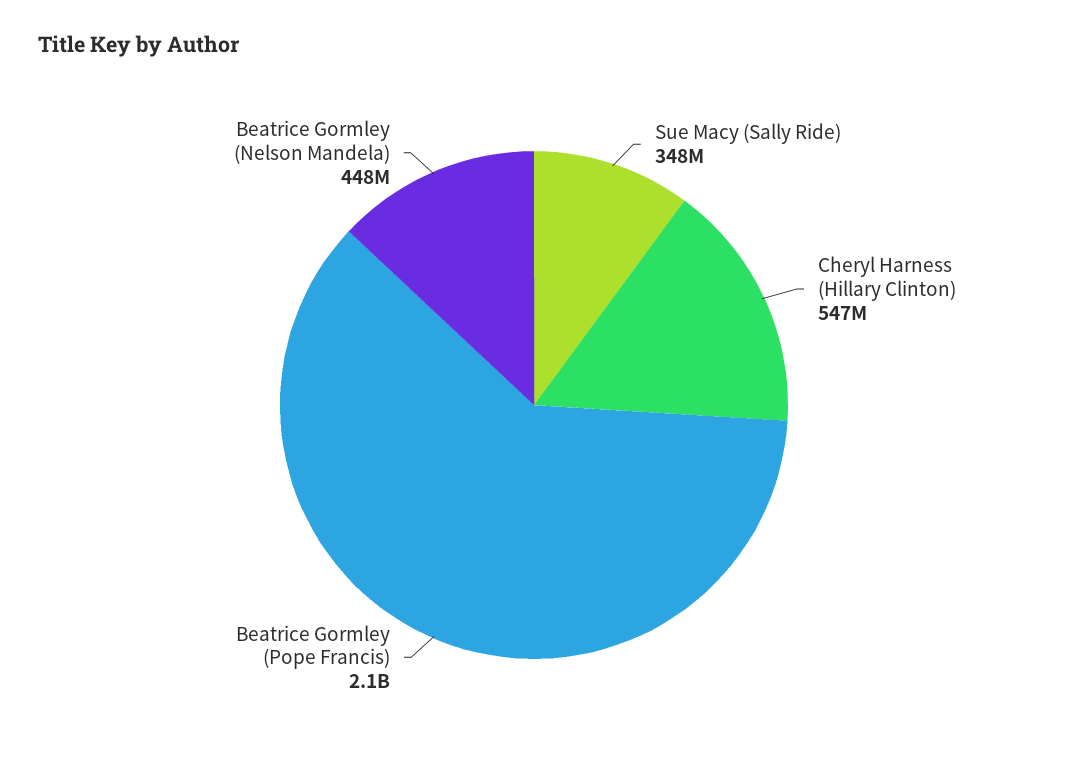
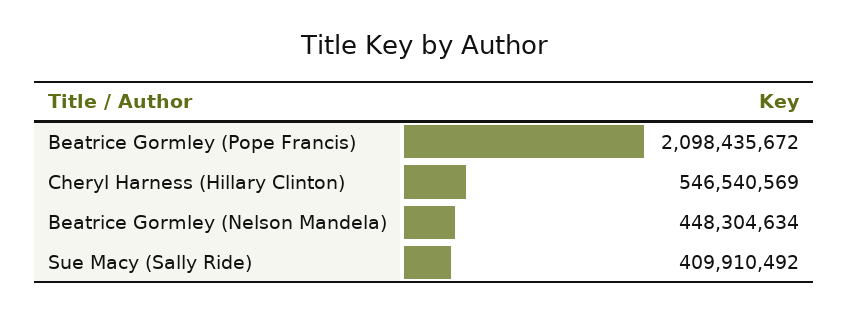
Sue Macy (Sally Ride): 348000000 -> 409910492

